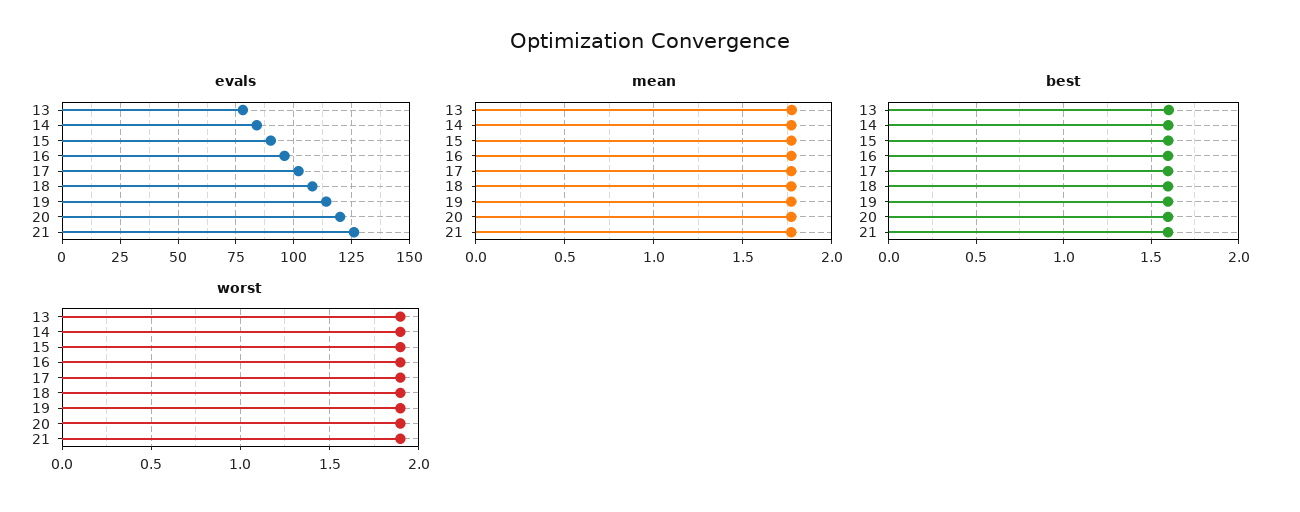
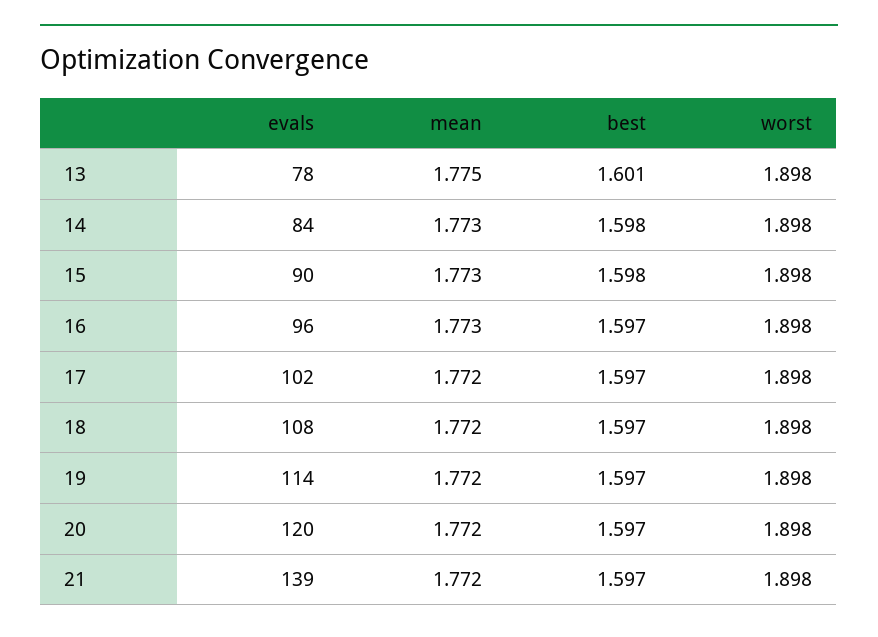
evals, 21: 125 -> 139

